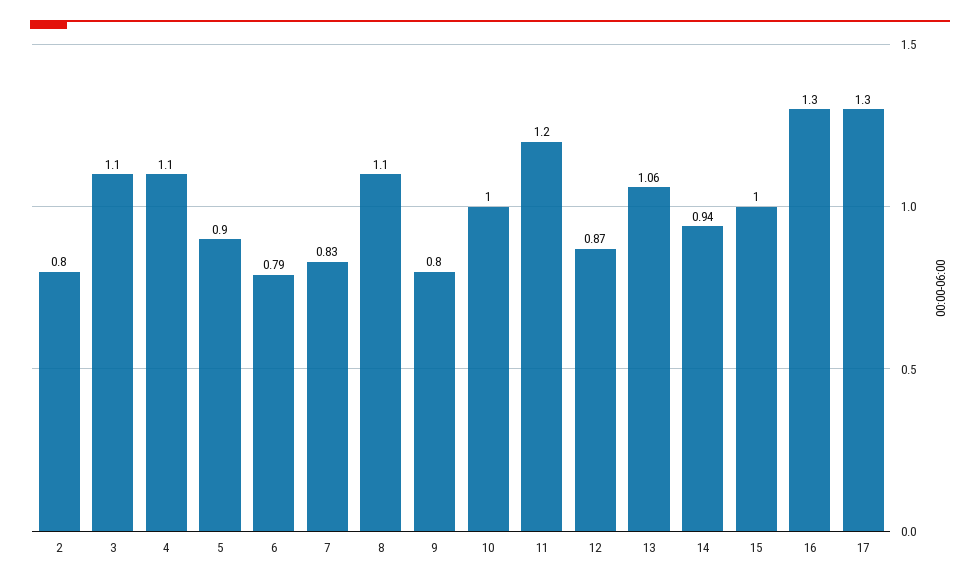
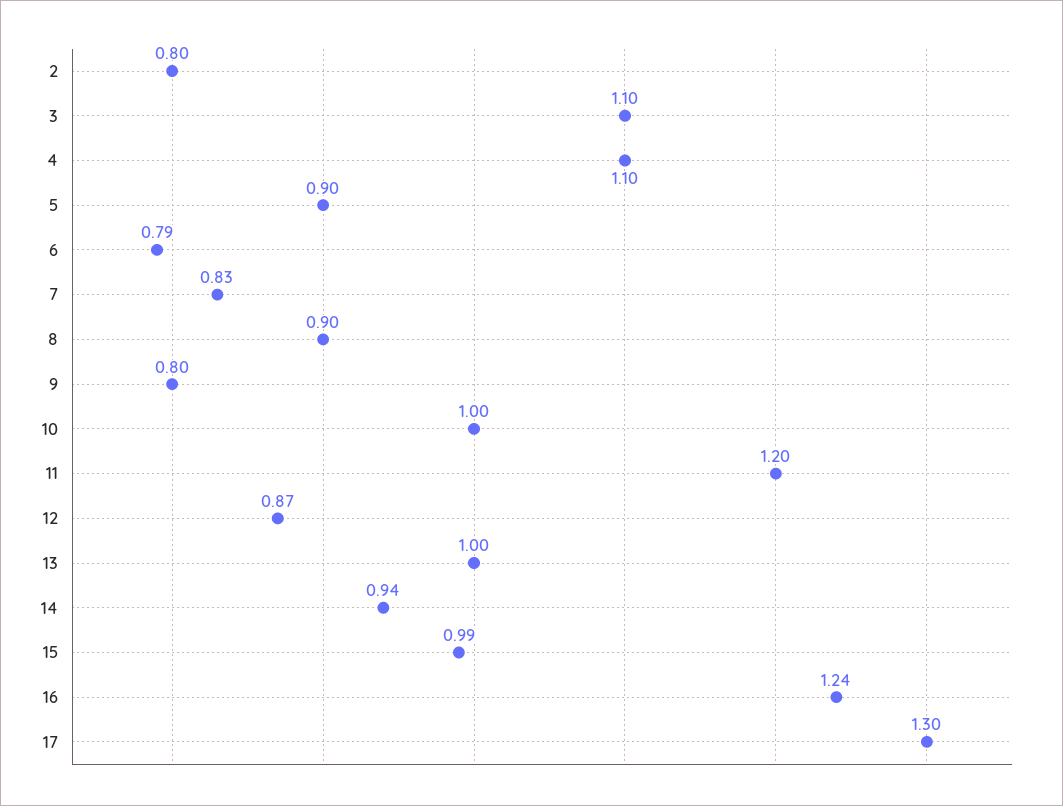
8: 1.1 -> 0.9
13: 1.06 -> 1
15: 1 -> 0.99
16: 1.3 -> 1.24

